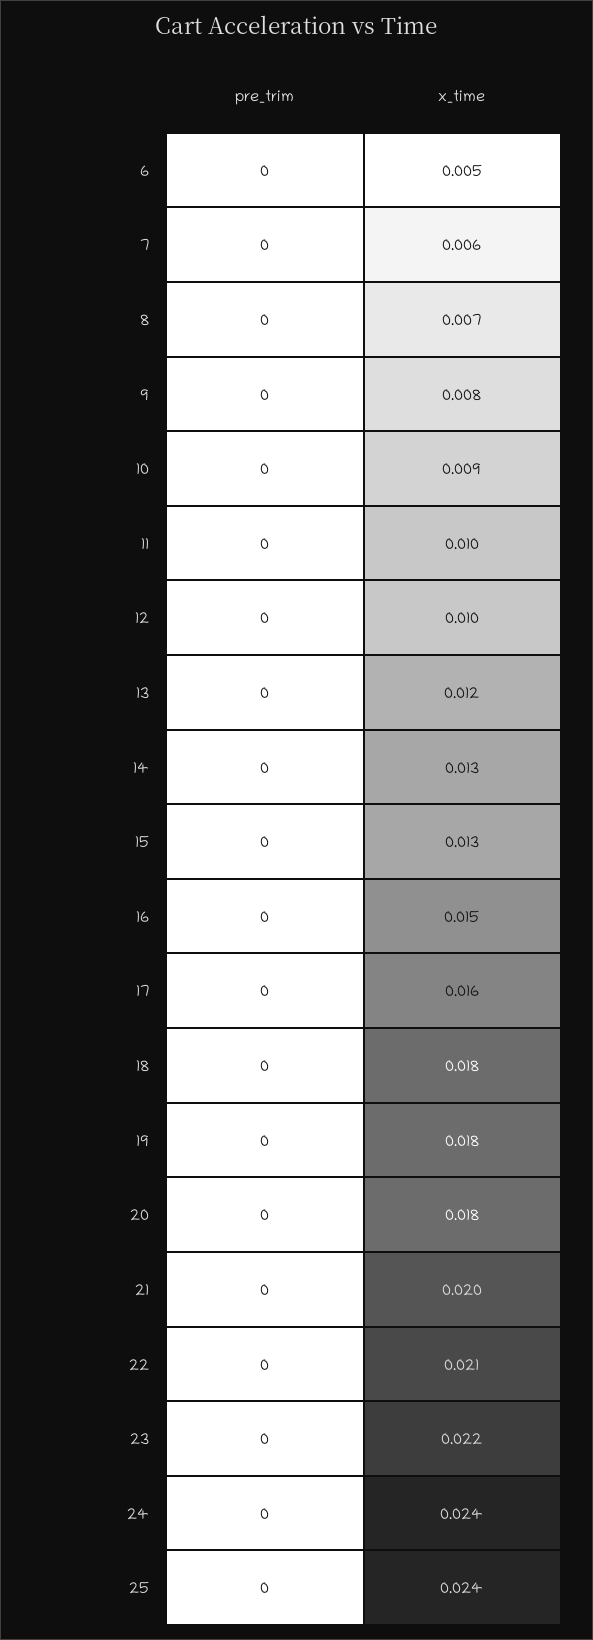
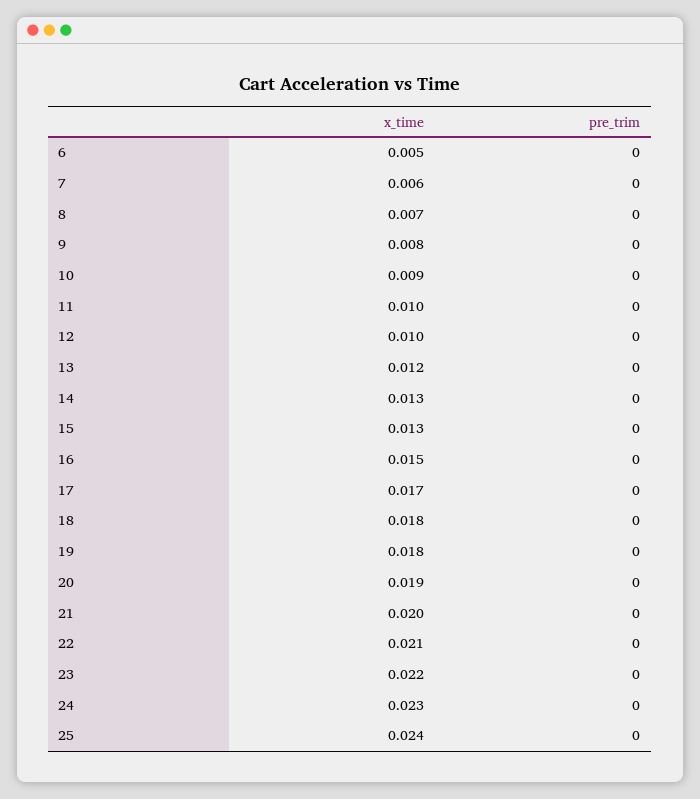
x_time, 17: 0.016 -> 0.017
x_time, 20: 0.018 -> 0.019
x_time, 24: 0.024 -> 0.023

